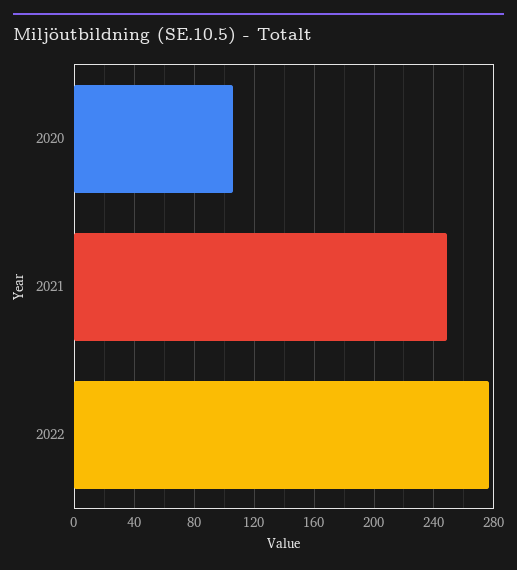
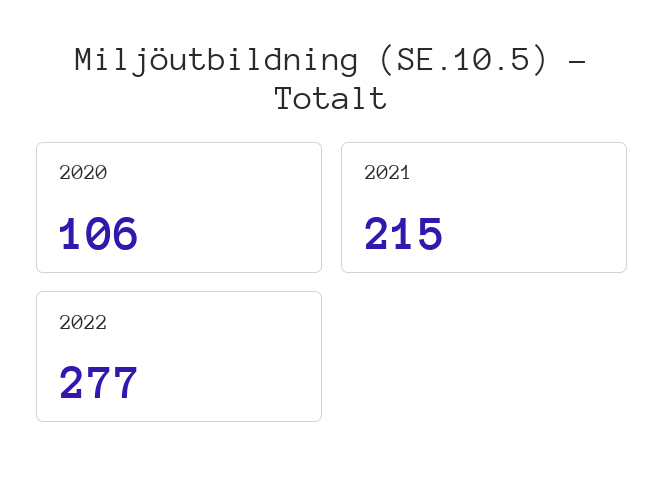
2021: 250 -> 215

